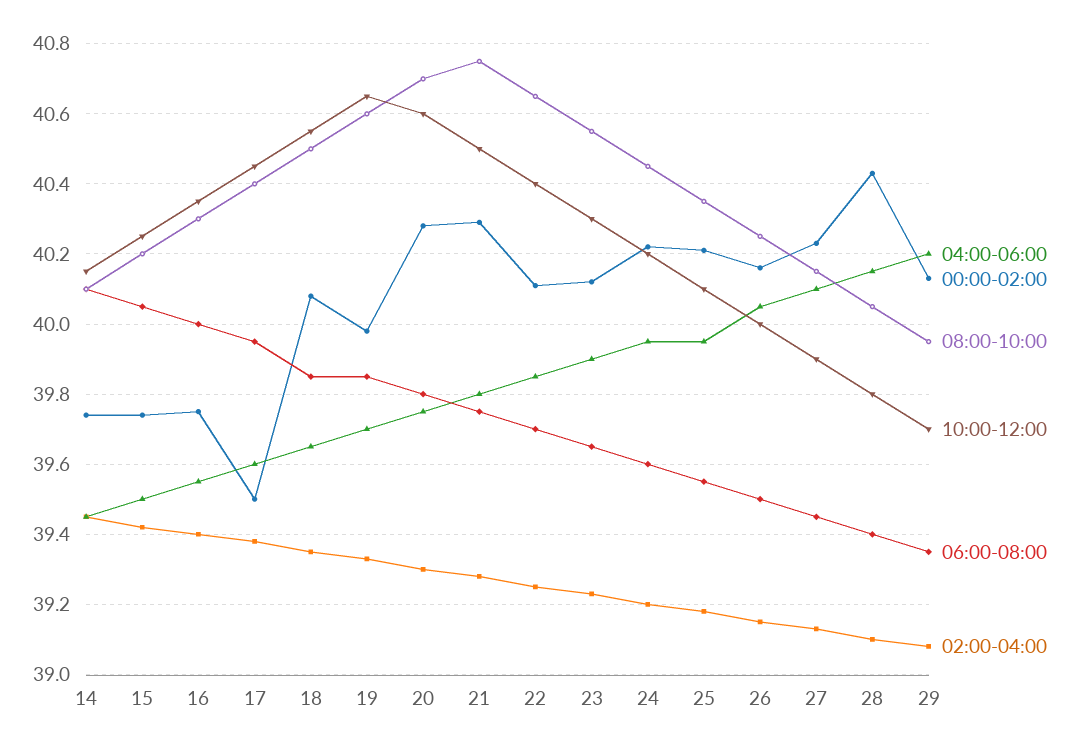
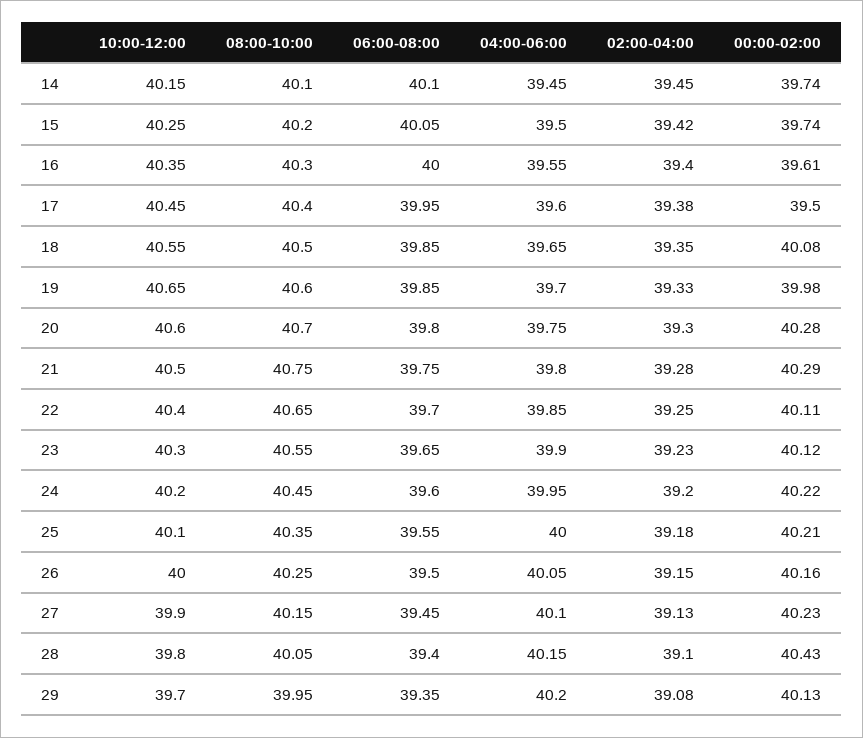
00:00-02:00, 16: 39.75 -> 39.61
04:00-06:00, 25: 39.95 -> 40

